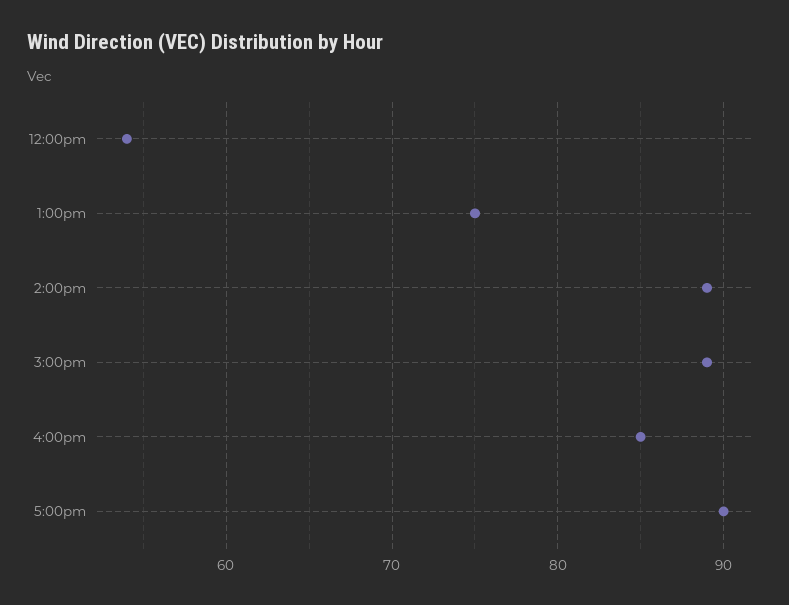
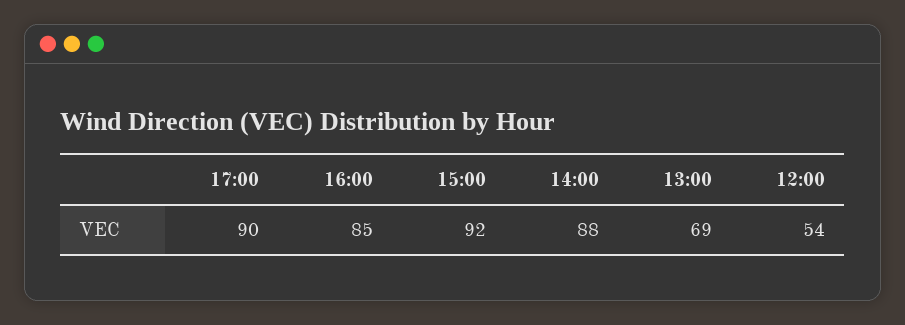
1:00pm: 75 -> 69
2:00pm: 89 -> 88
3:00pm: 89 -> 92

